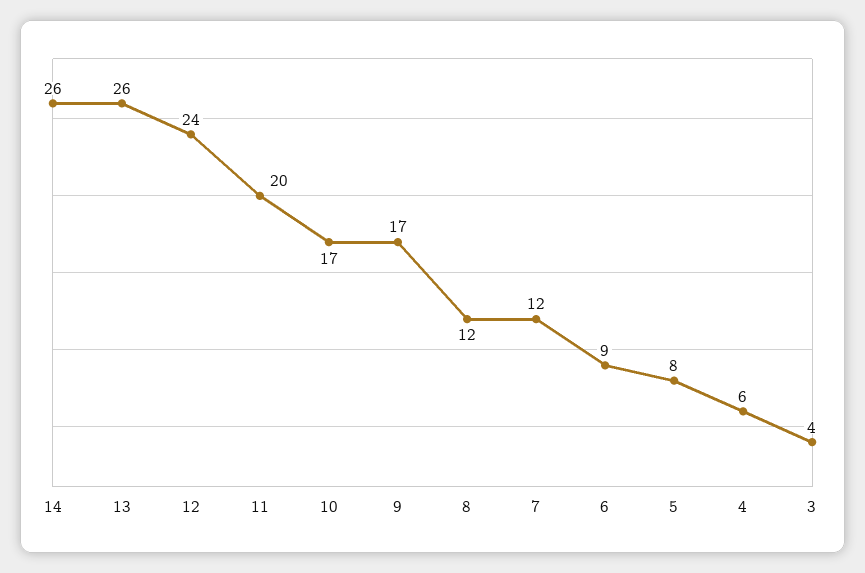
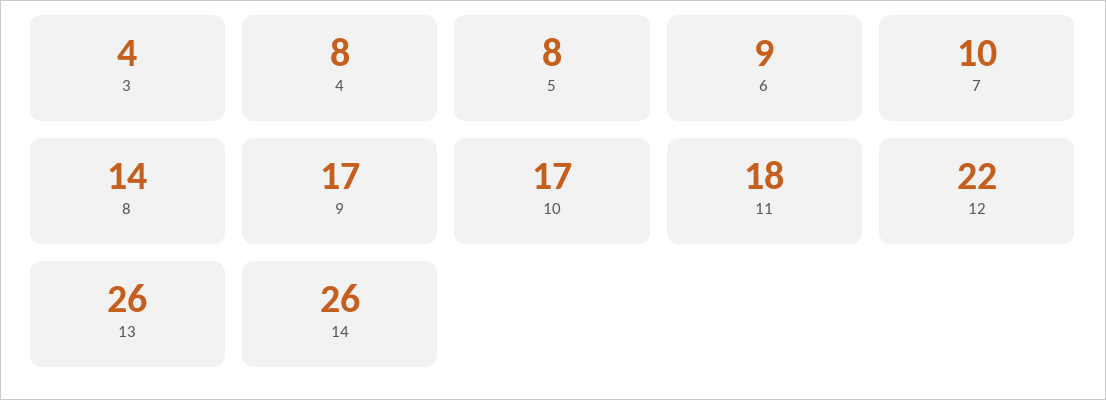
12: 24 -> 22
11: 20 -> 18
8: 12 -> 14
7: 12 -> 10
4: 6 -> 8

